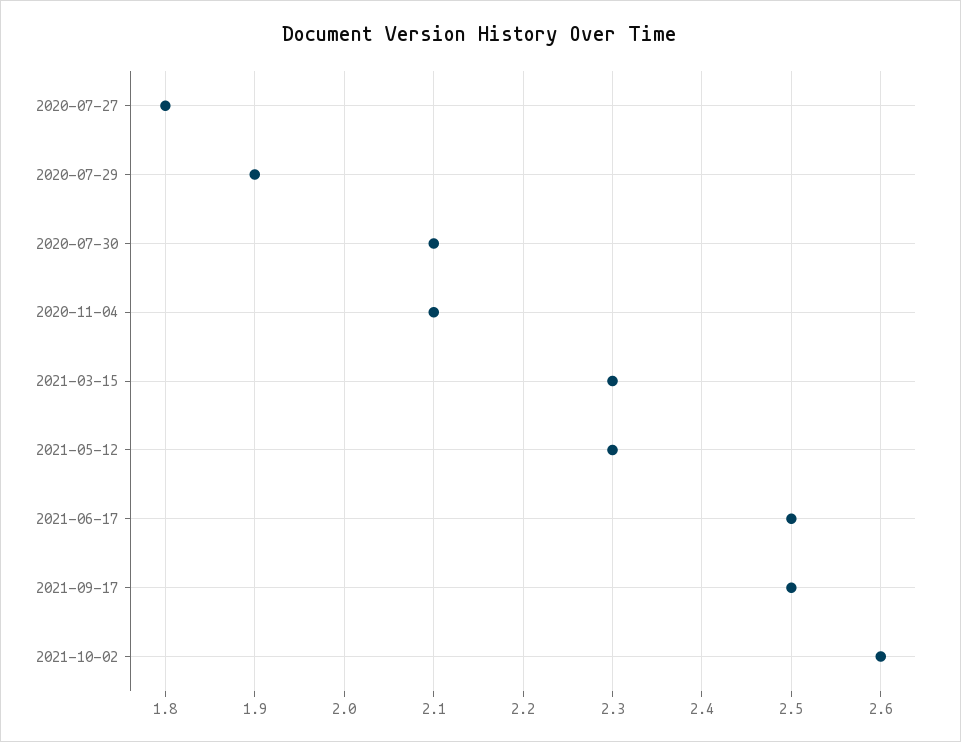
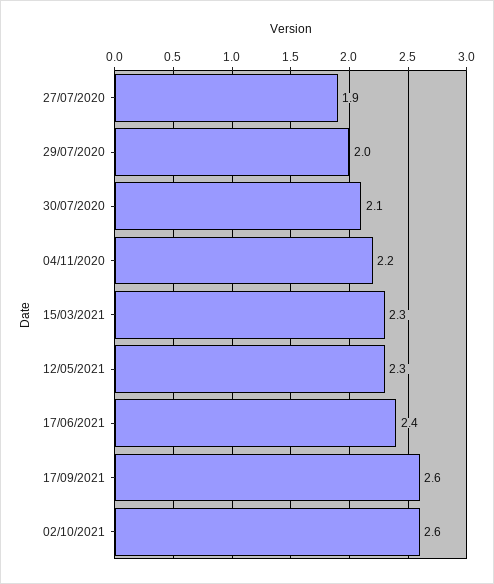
2020-07-27: 1.8 -> 1.9
2020-07-29: 1.9 -> 2
2020-11-04: 2.1 -> 2.2
2021-06-17: 2.5 -> 2.4
2021-09-17: 2.5 -> 2.6

